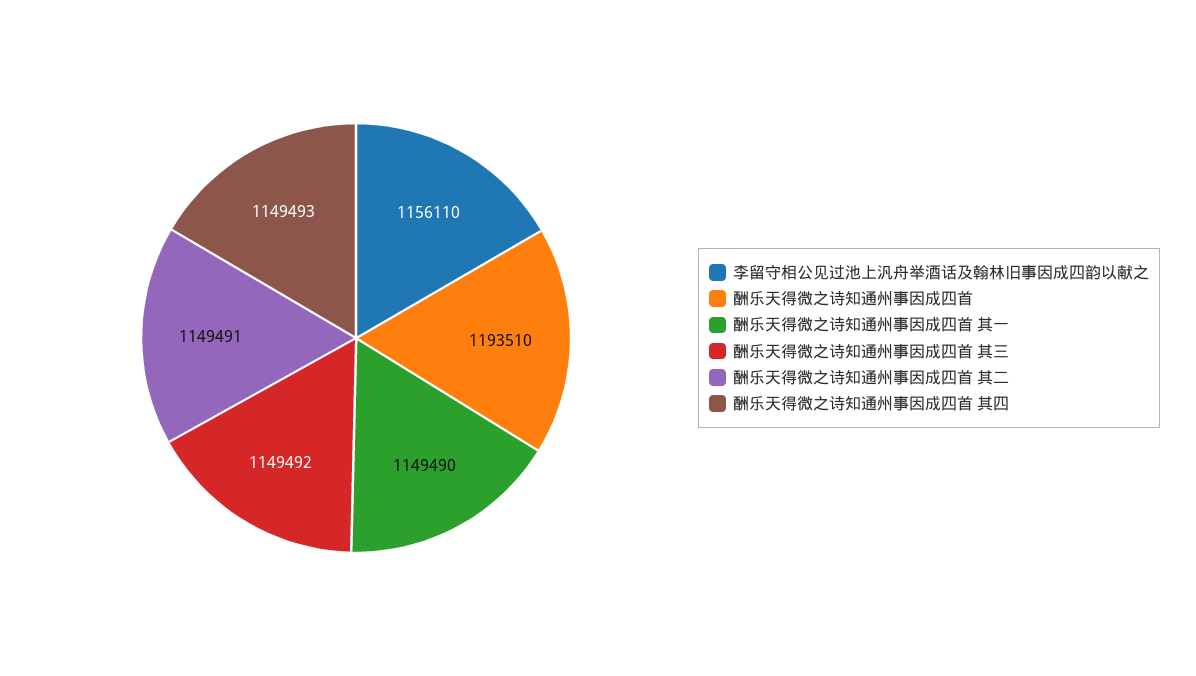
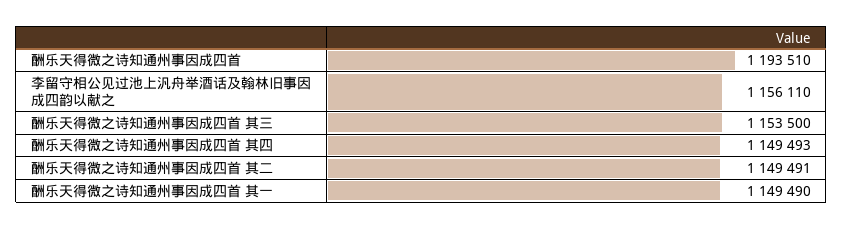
酬乐天得微之诗知通州事因成四首 其三: 1149492 -> 1153500

